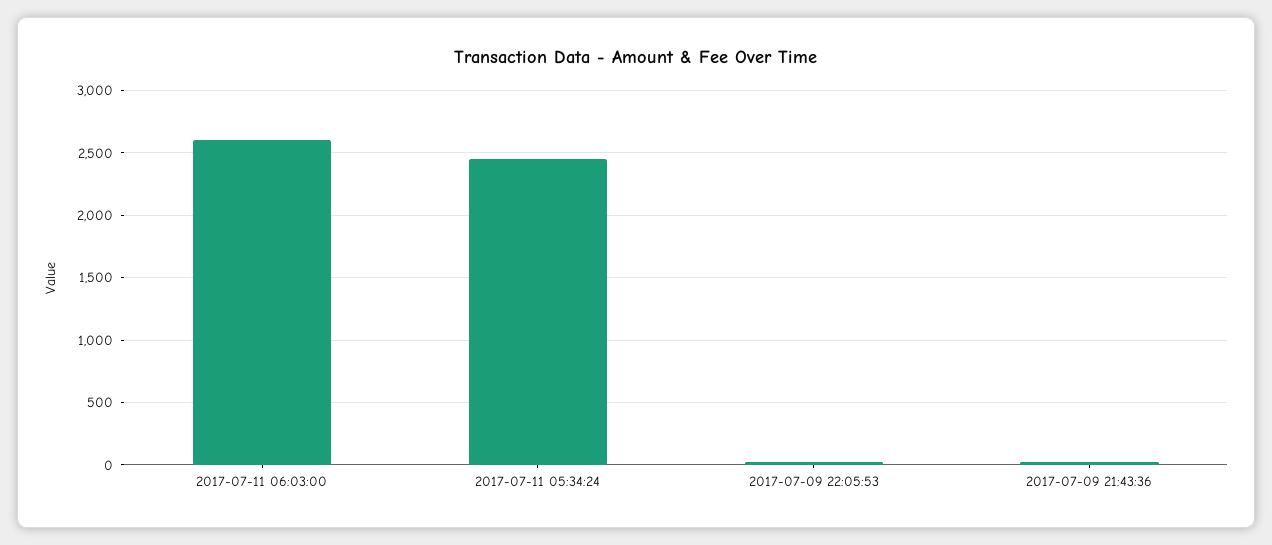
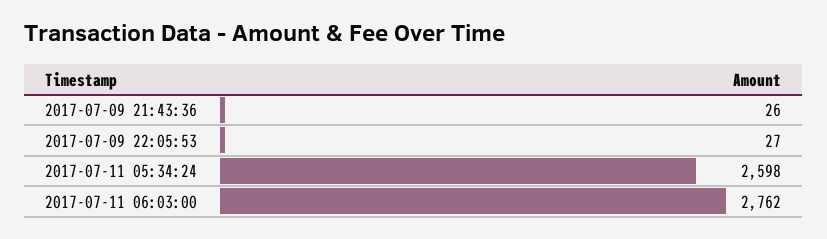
2017-07-11 06:03:00: 2600 -> 2762
2017-07-11 05:34:24: 2450 -> 2598

